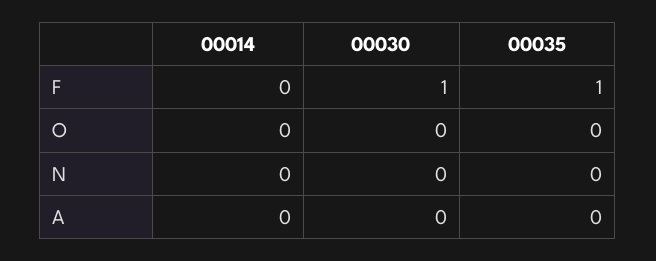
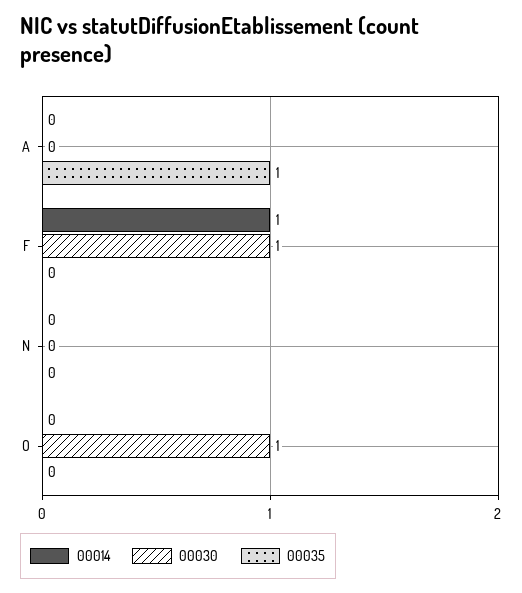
00014, F: 0 -> 1
00035, F: 1 -> 0
00030, O: 0 -> 1
00035, A: 0 -> 1

